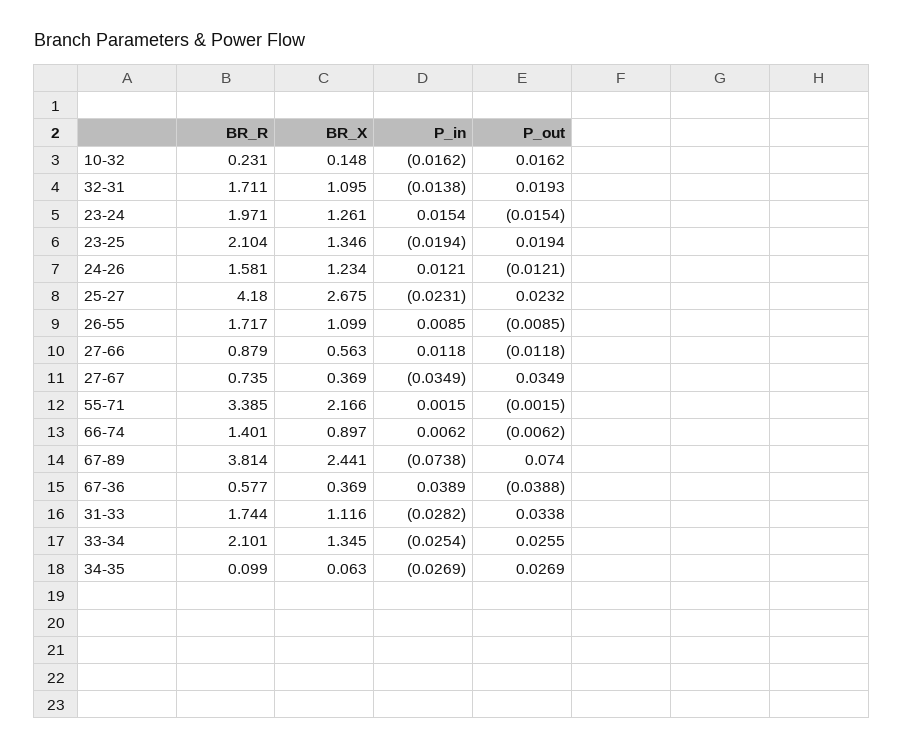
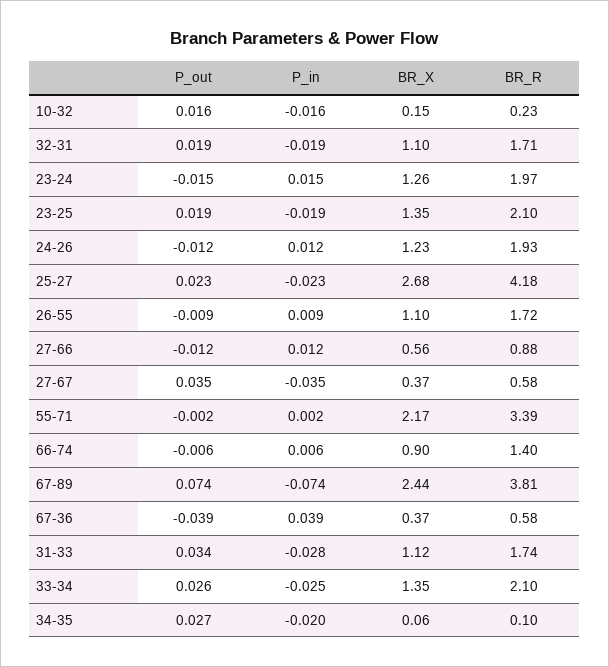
P_in, 32-31: -0.0138 -> -0.019
BR_R, 24-26: 1.581 -> 1.93
BR_R, 27-67: 0.735 -> 0.58
P_in, 34-35: -0.0269 -> -0.02

